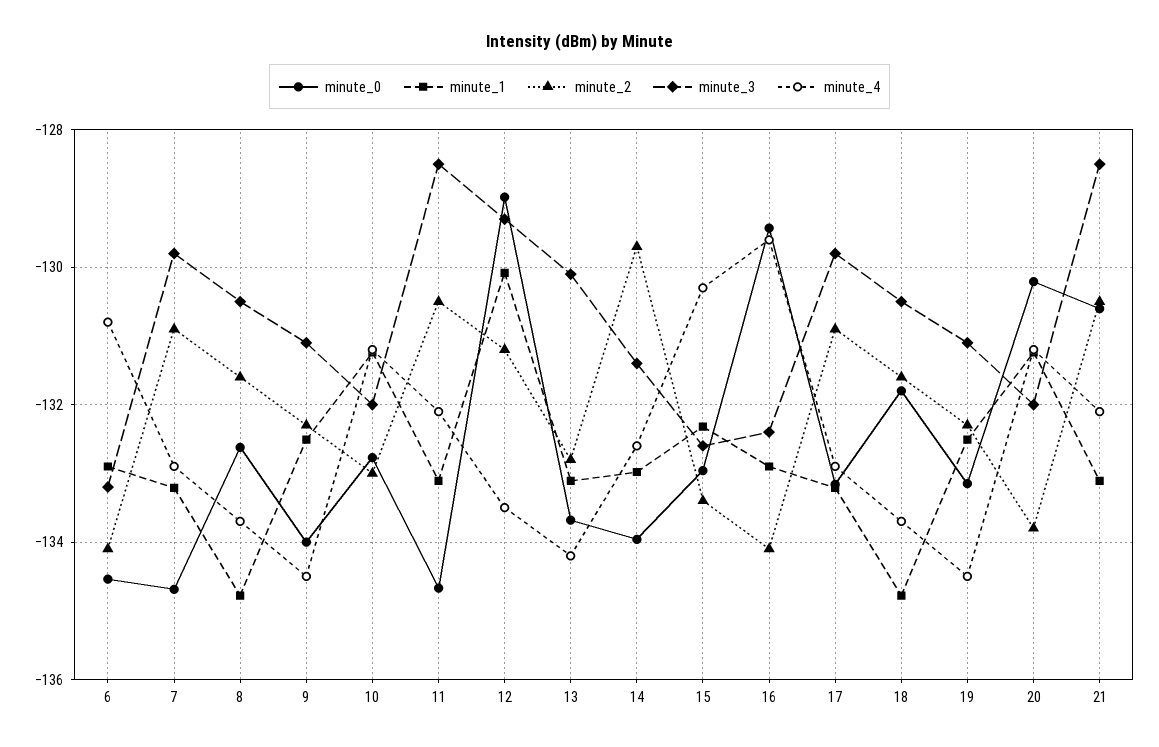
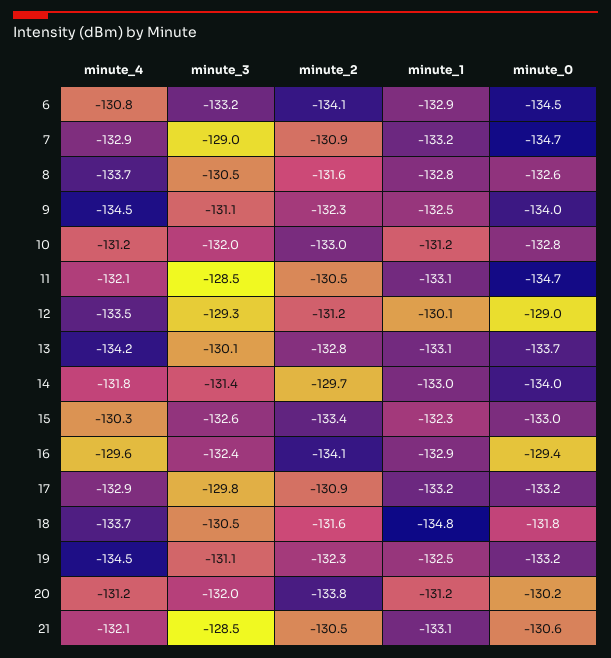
minute_3, 7: -129.8 -> -129
minute_1, 8: -134.8 -> -132.8
minute_4, 14: -132.6 -> -131.8

